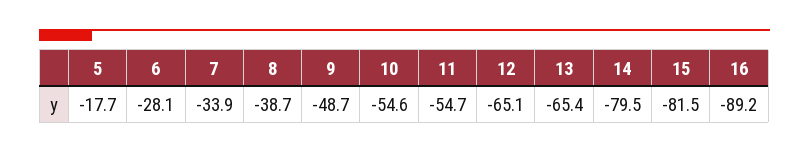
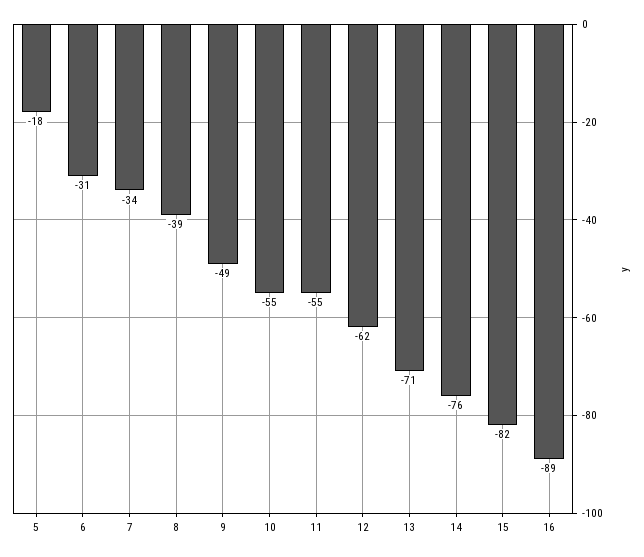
6: -28.1 -> -31
12: -65.1 -> -62
13: -65.4 -> -71
14: -79.5 -> -76

